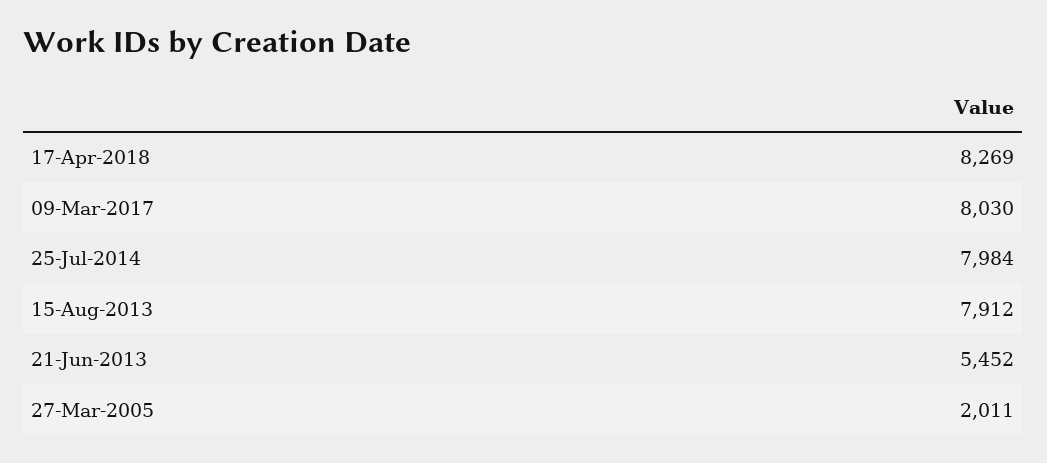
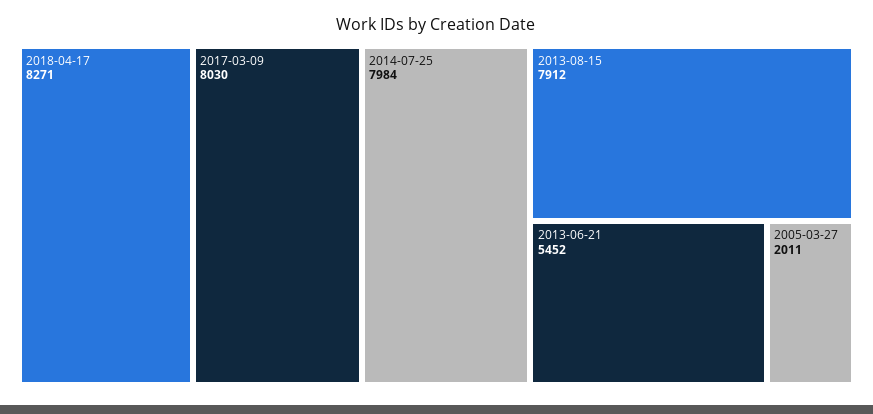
17-Apr-2018: 8269 -> 8271

